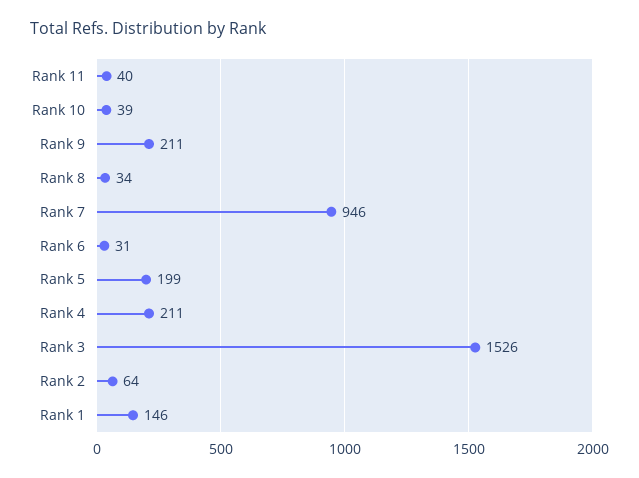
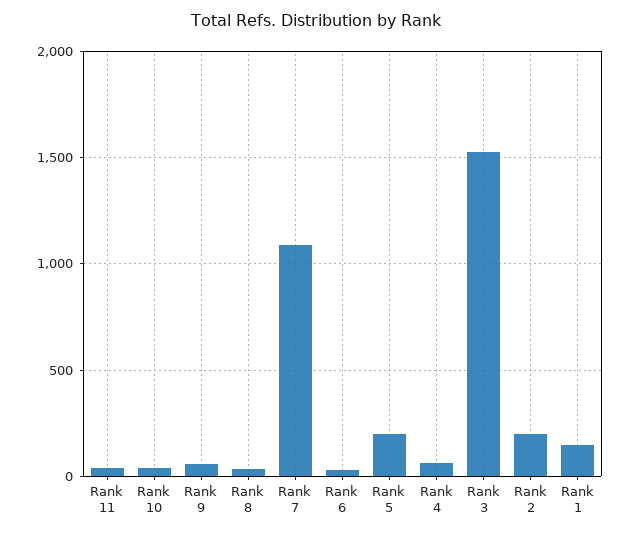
Rank 9: 211 -> 50
Rank 7: 946 -> 1100
Rank 4: 211 -> 50
Rank 2: 64 -> 200

